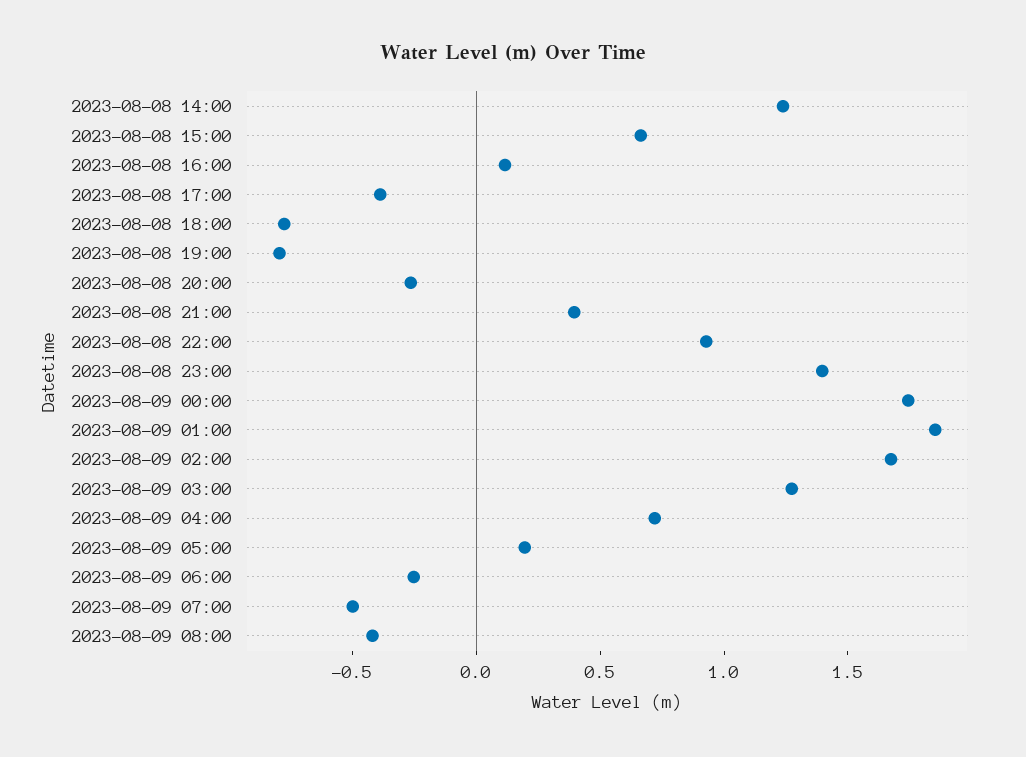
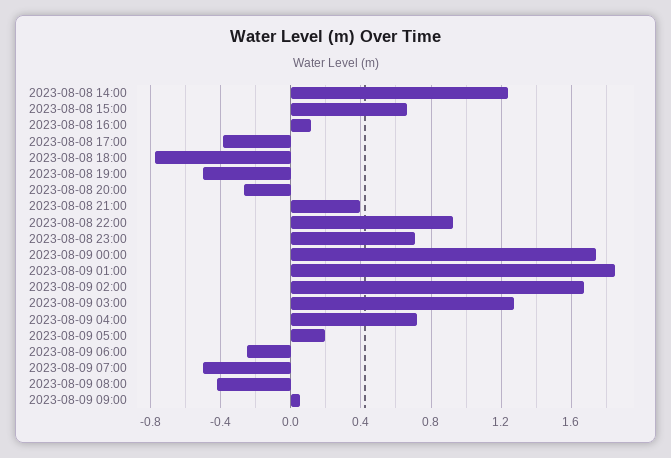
2023-08-08 19:00: -0.8 -> -0.5
2023-08-08 23:00: 1.4 -> 0.7
2023-08-09 09:00: none -> 0.05

